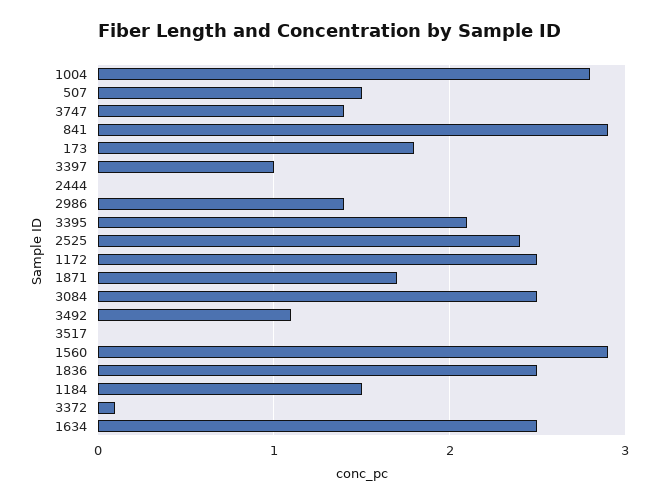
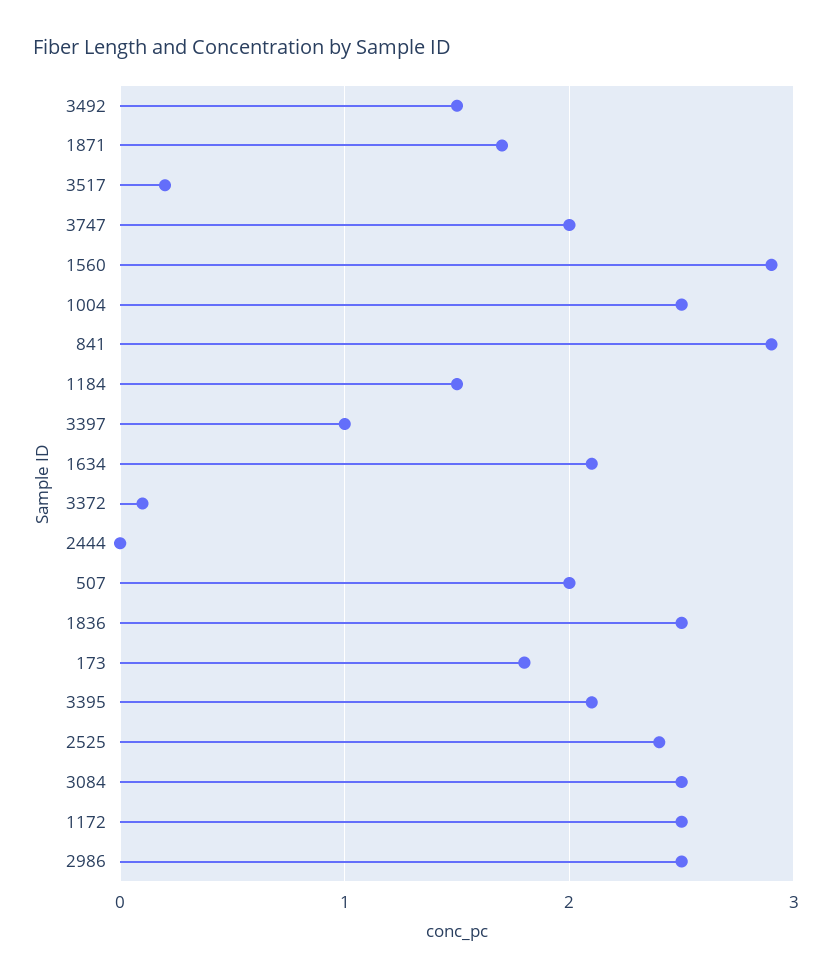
1004: 2.8 -> 2.5
507: 1.5 -> 2
3747: 1.4 -> 2
2986: 1.4 -> 2.5
3492: 1.1 -> 1.5
3517: 0 -> 0.2
1634: 2.5 -> 2.1

